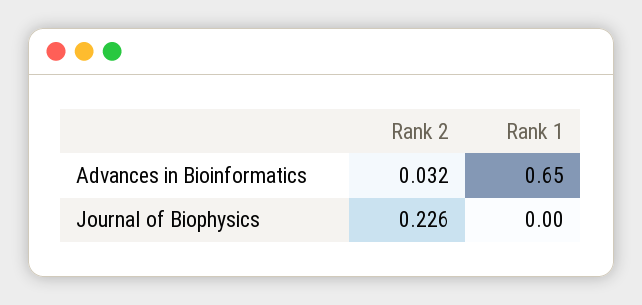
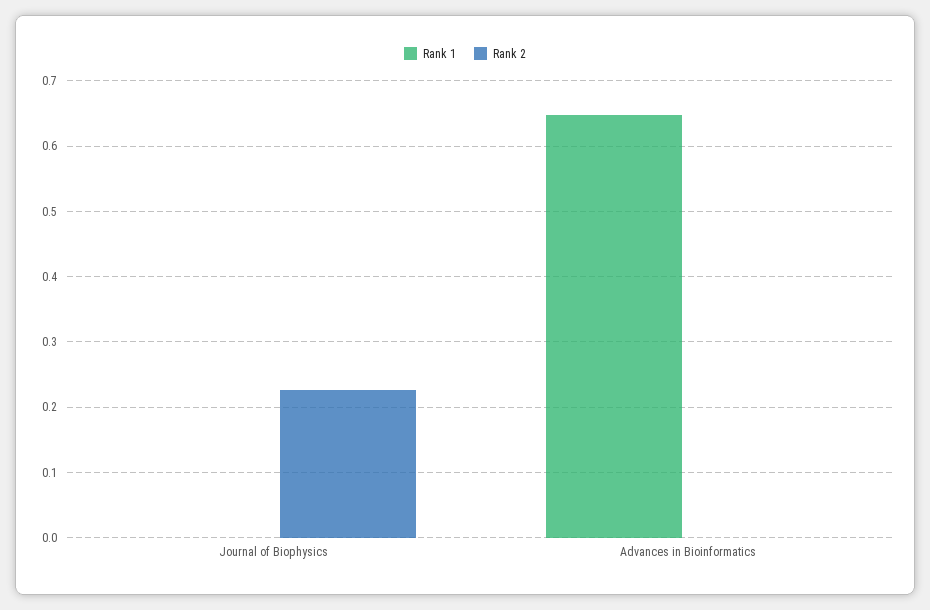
Rank 2, Advances in Bioinformatics: 0.032 -> 0

